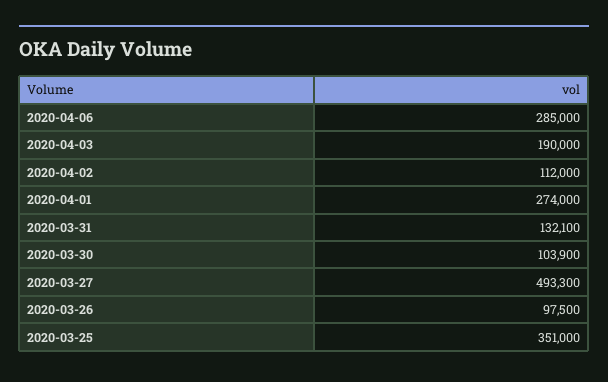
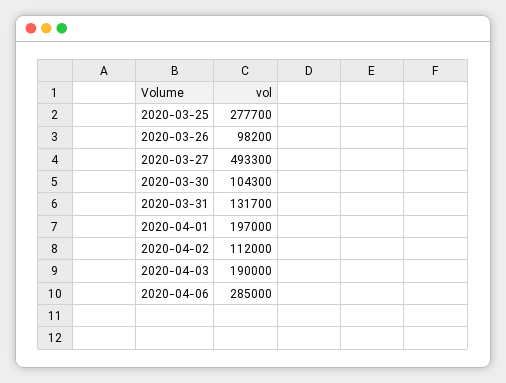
2020-04-01: 274000 -> 197000
2020-03-31: 132100 -> 131700
2020-03-30: 103900 -> 104300
2020-03-26: 97500 -> 98200
2020-03-25: 351000 -> 277700

